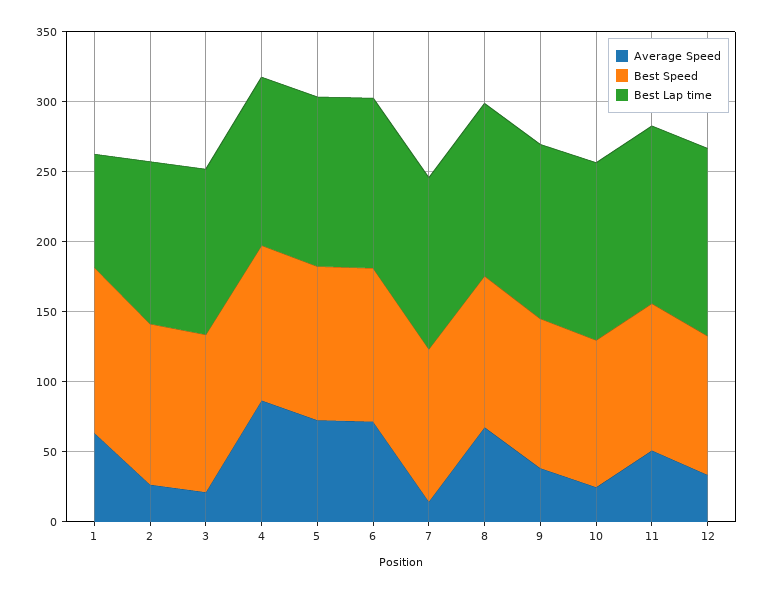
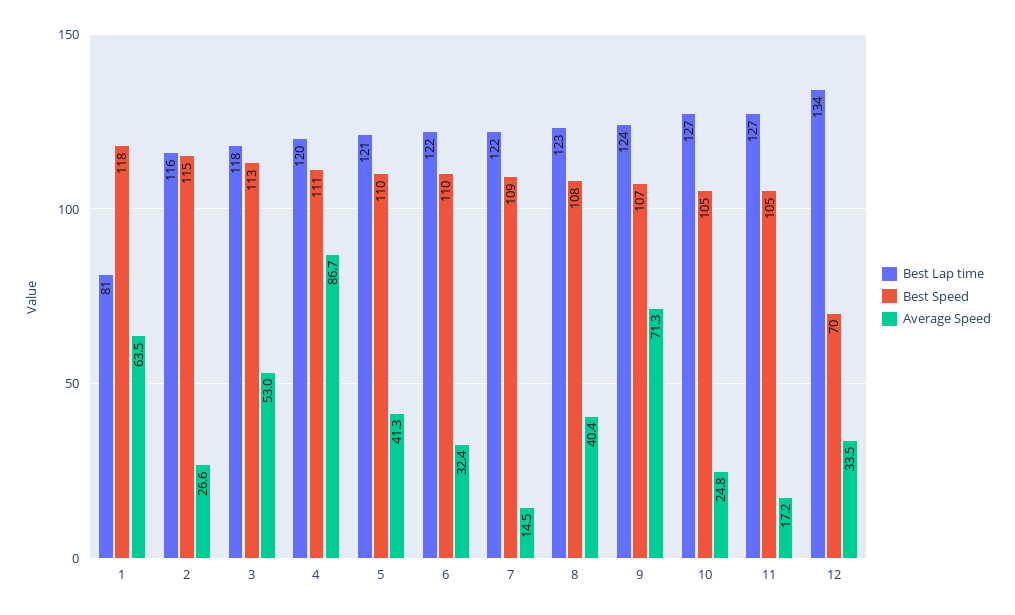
Average Speed, 3: 20 -> 53
Average Speed, 5: 70 -> 41.3
Average Speed, 6: 70 -> 32.4
Average Speed, 8: 70 -> 40.4
Average Speed, 9: 40 -> 71.3
Average Speed, 11: 50 -> 17.2
Best Speed, 12: 100 -> 70

